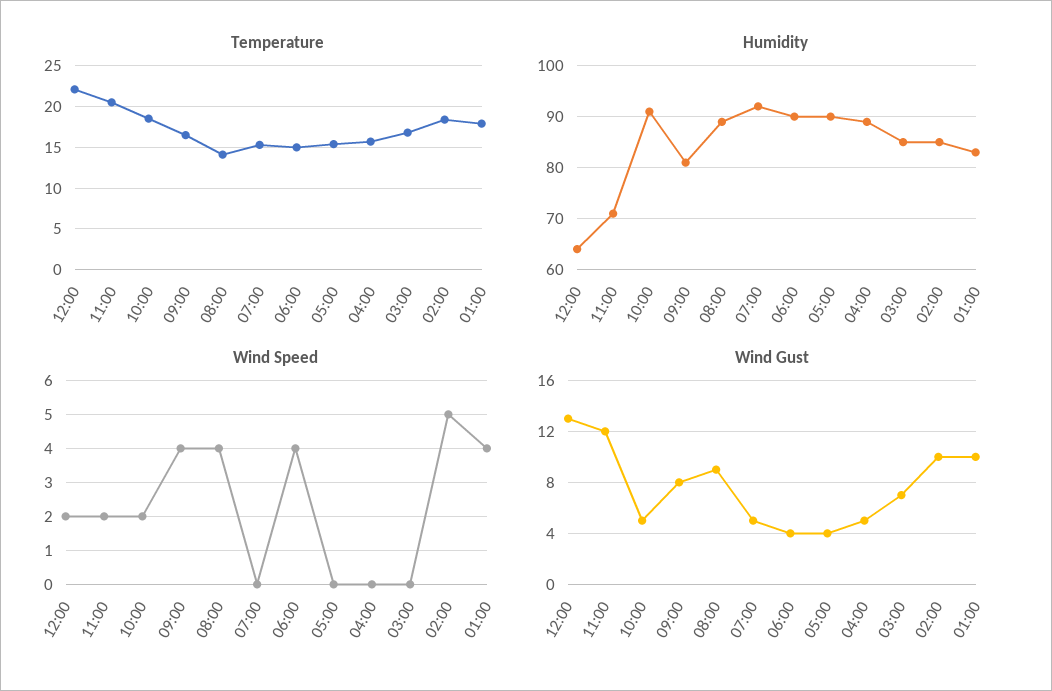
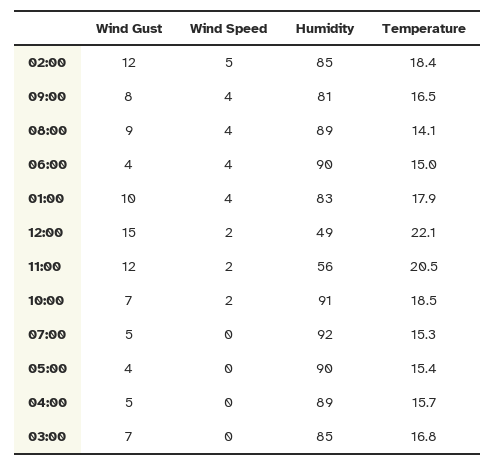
Humidity, 12:00: 65 -> 49
Humidity, 11:00: 70 -> 56
Wind Gust, 12:00: 13 -> 15
Wind Gust, 10:00: 5 -> 7
Wind Gust, 02:00: 10 -> 12

